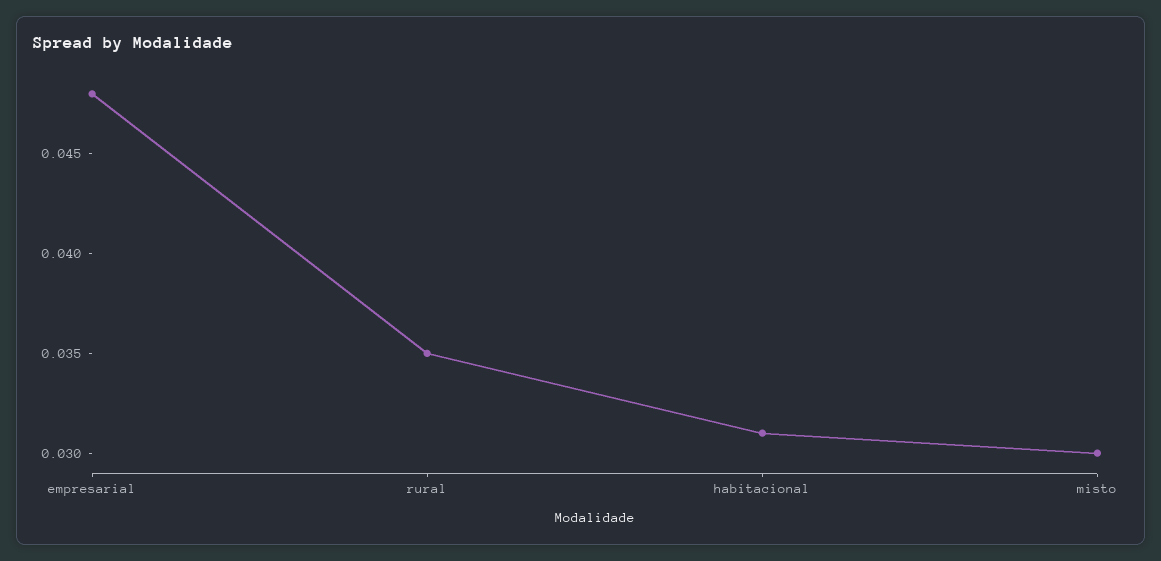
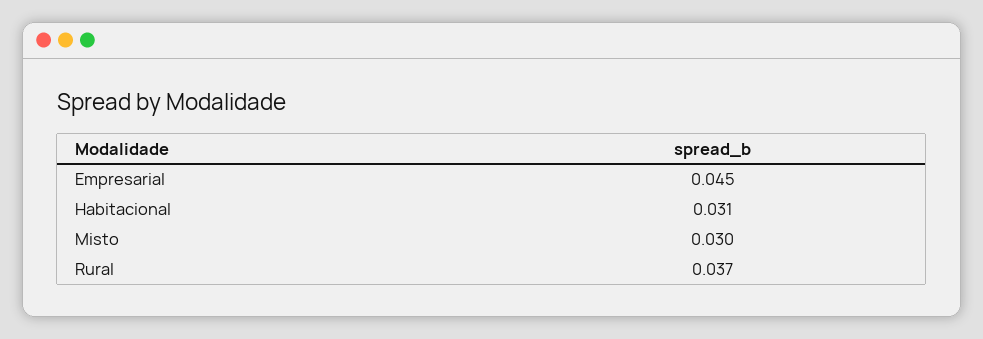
empresarial: 0.048 -> 0.045
rural: 0.035 -> 0.037

